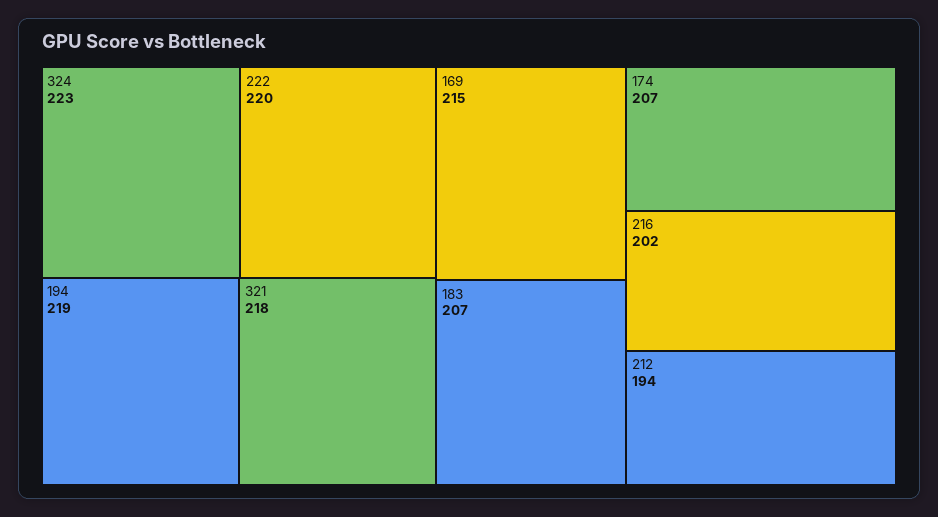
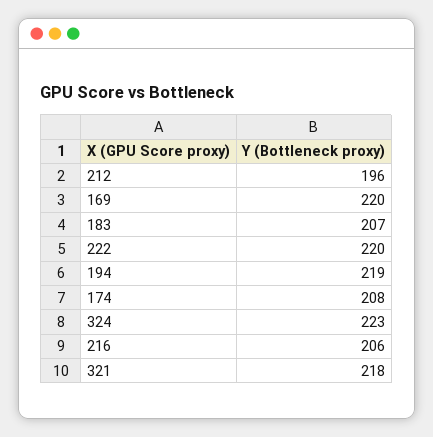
169: 215 -> 220
174: 207 -> 208
216: 202 -> 206
212: 194 -> 196

